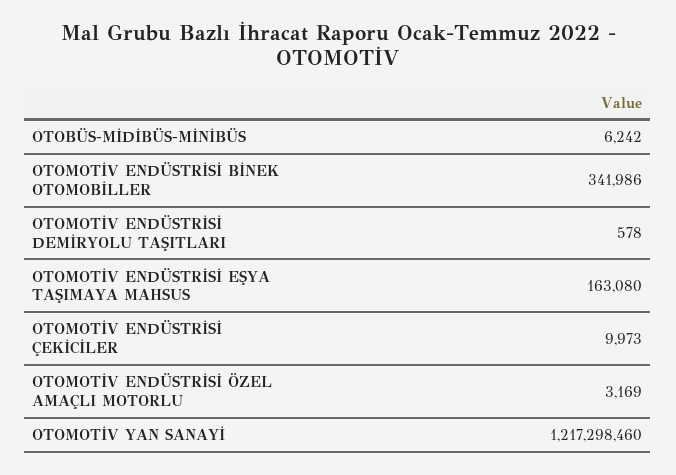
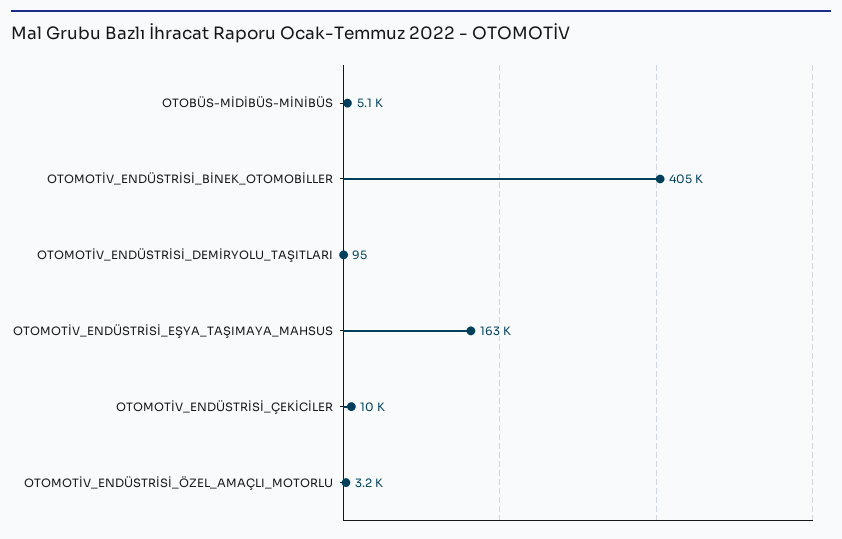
OTOBÜS-MİDİBÜS-MİNİBÜS: 6242 -> 5100
OTOMOTİV ENDÜSTRİSİ BİNEK OTOMOBİLLER: 341986 -> 405000
OTOMOTİV ENDÜSTRİSİ DEMİRYOLU TAŞITLARI: 578 -> 95
OTOMOTİV YAN SANAYİ: 1217298460 -> none

